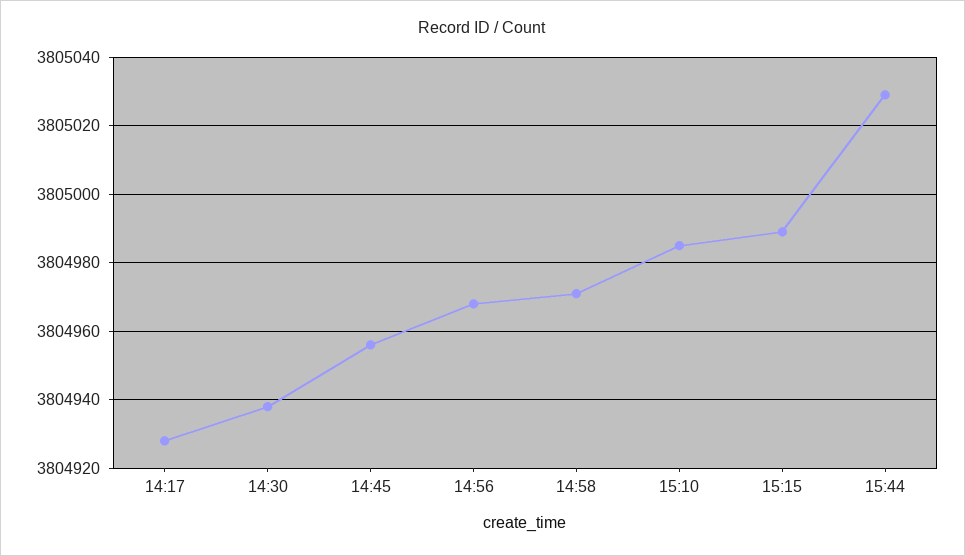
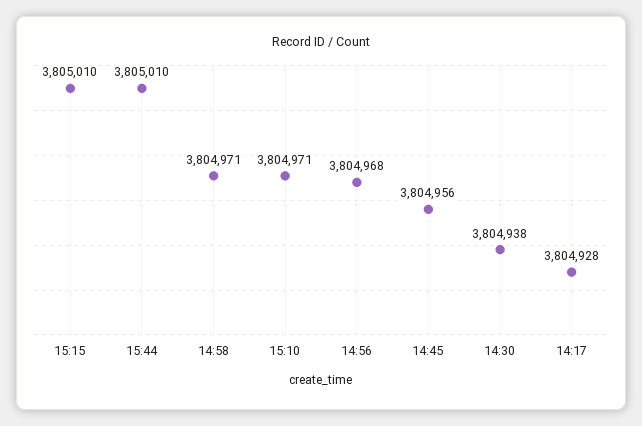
15:10: 3804985 -> 3804971
15:15: 3804990 -> 3805010
15:44: 3805030 -> 3805010

